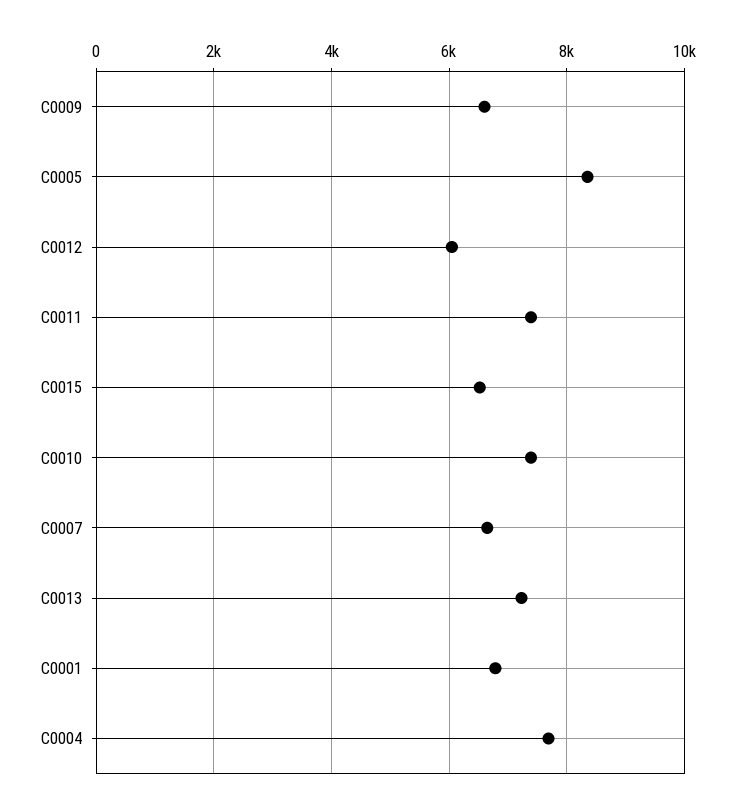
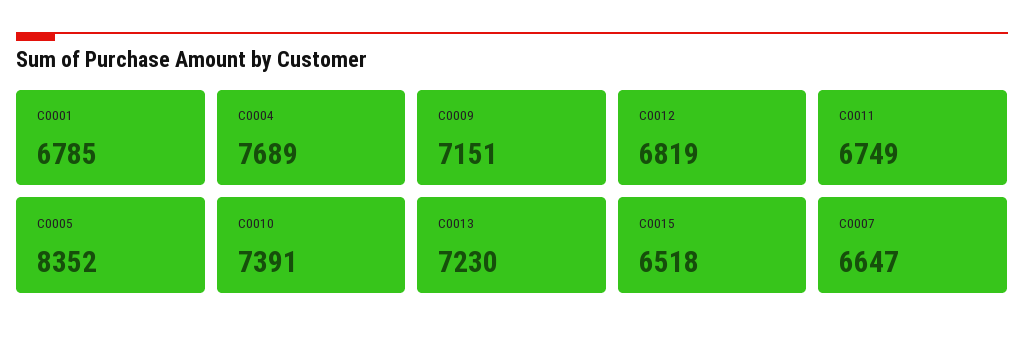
C0009: 6600 -> 7151
C0012: 6000 -> 6819
C0011: 7400 -> 6749

